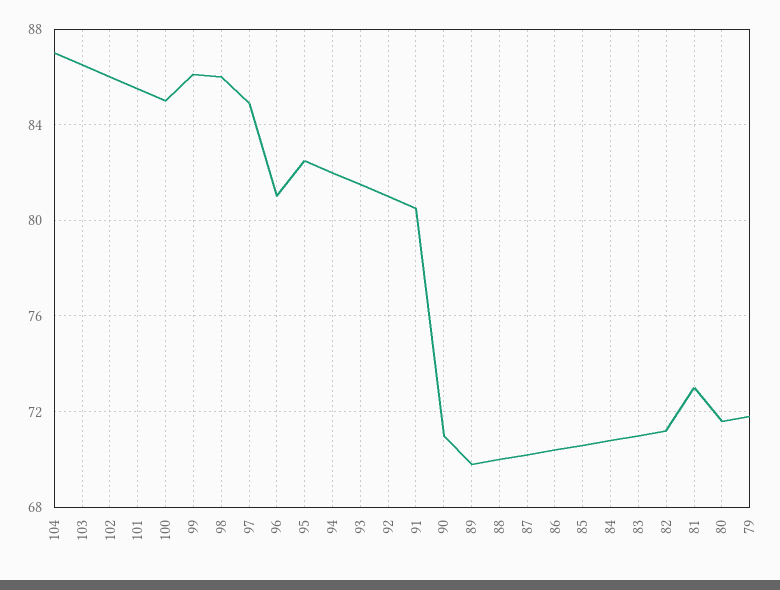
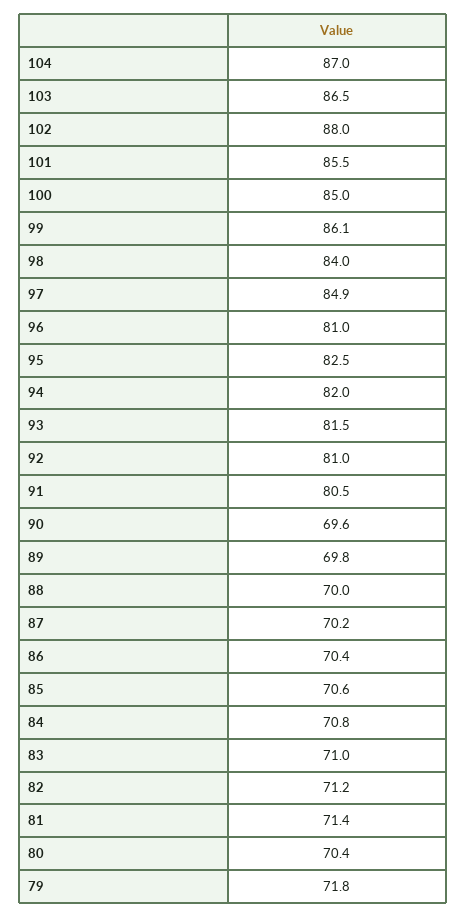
102: 86 -> 88
98: 86 -> 84
90: 71 -> 69.6
81: 73 -> 71.4
80: 71.5 -> 70.4

